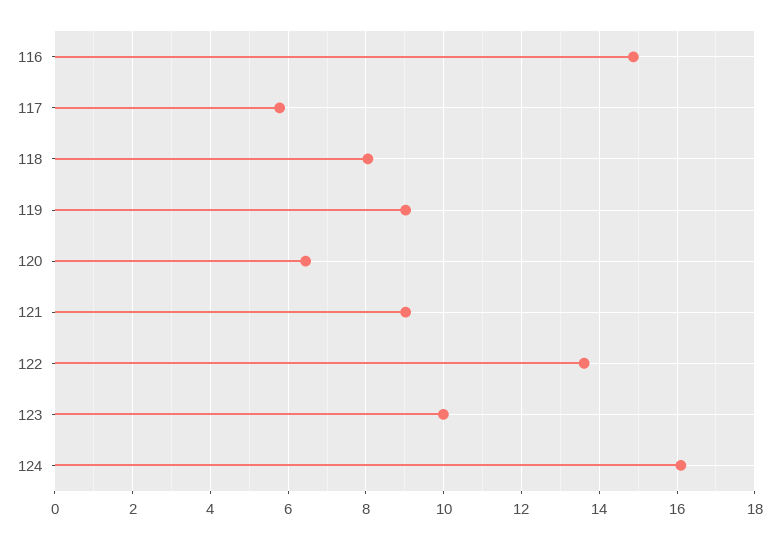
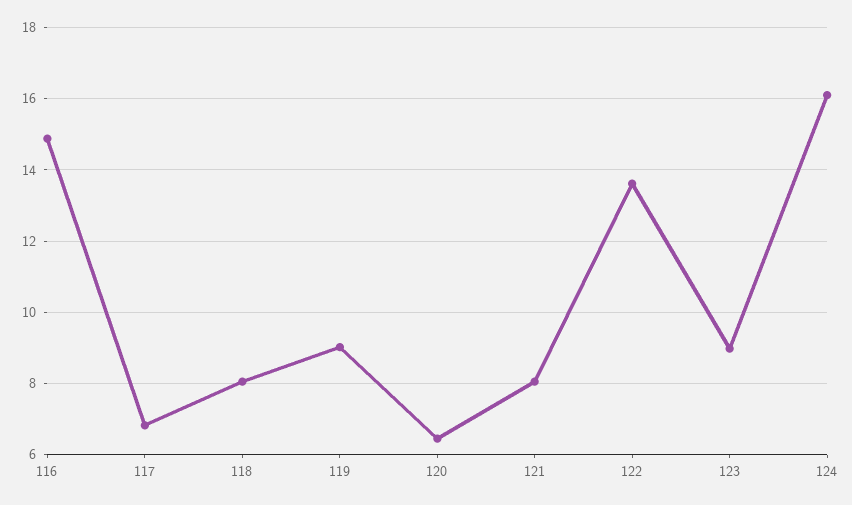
117: 5.8 -> 6.8
121: 9 -> 8
123: 10 -> 9

